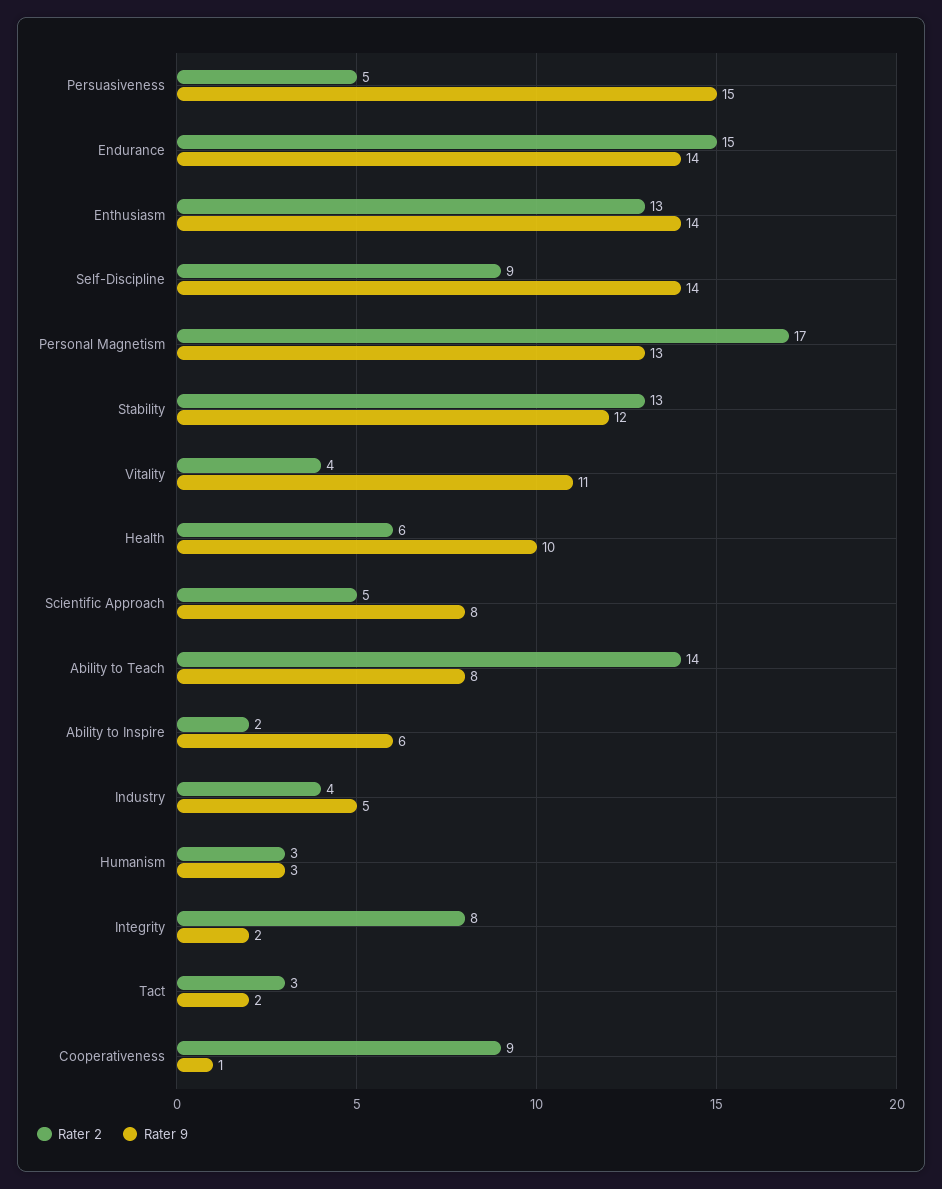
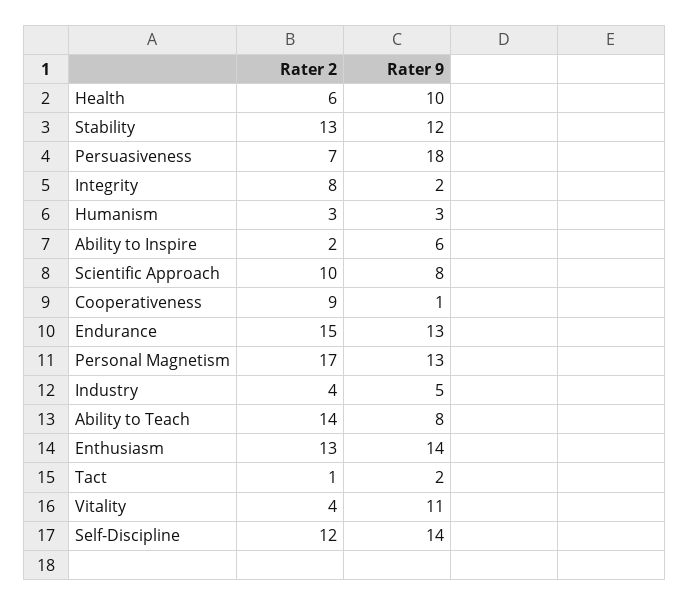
Rater 2, Persuasiveness: 5 -> 7
Rater 9, Persuasiveness: 15 -> 18
Rater 9, Endurance: 14 -> 13
Rater 2, Self-Discipline: 9 -> 12
Rater 2, Scientific Approach: 5 -> 10
Rater 2, Tact: 3 -> 1

